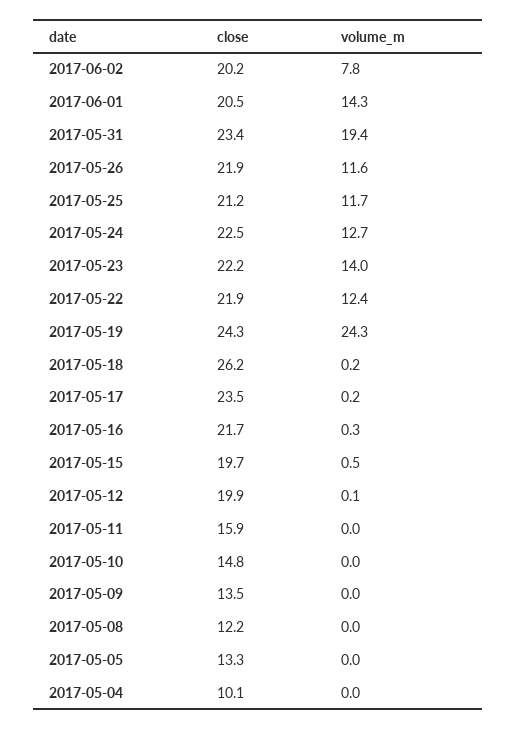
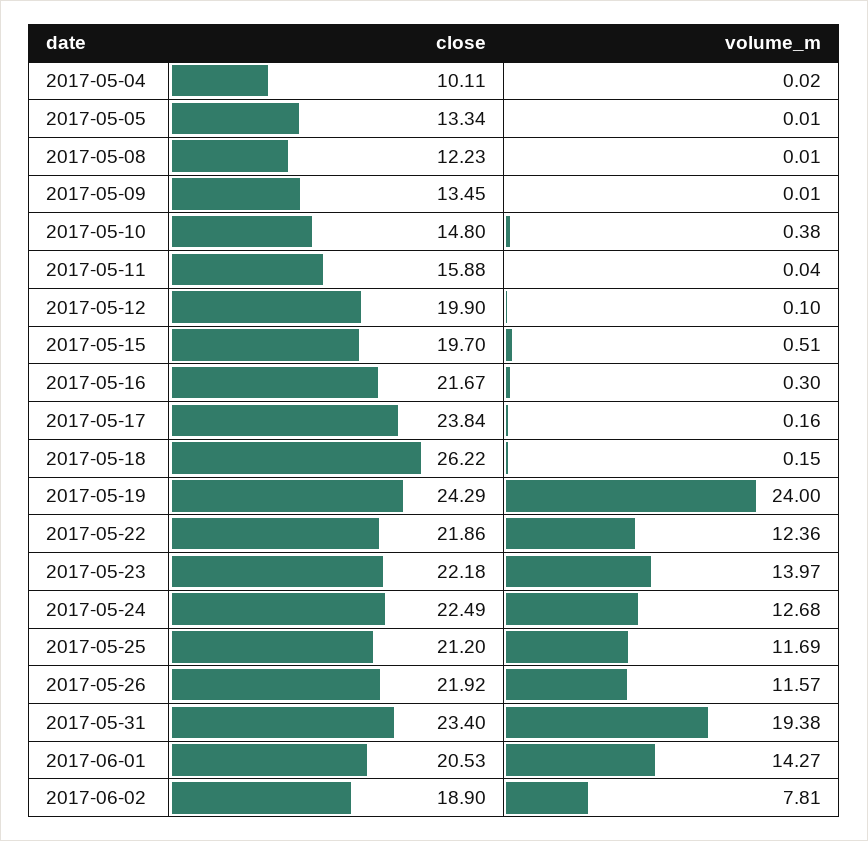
close, 2017-06-02: 20.2 -> 18.9
volume_m, 2017-05-19: 24.3 -> 24
close, 2017-05-17: 23.5 -> 23.84
volume_m, 2017-05-10: 0 -> 0.38

